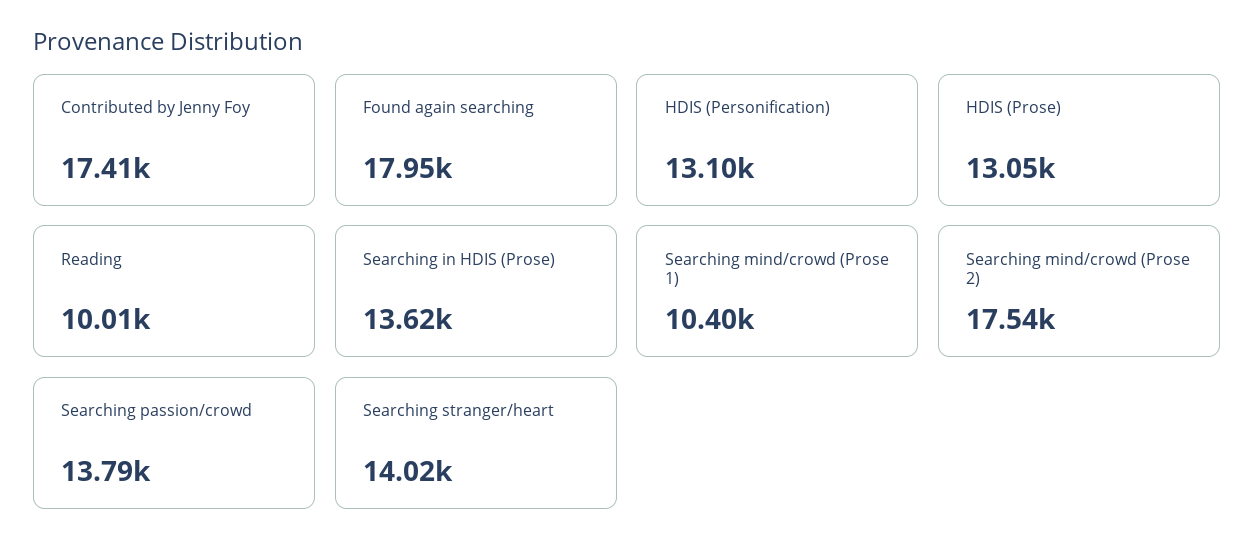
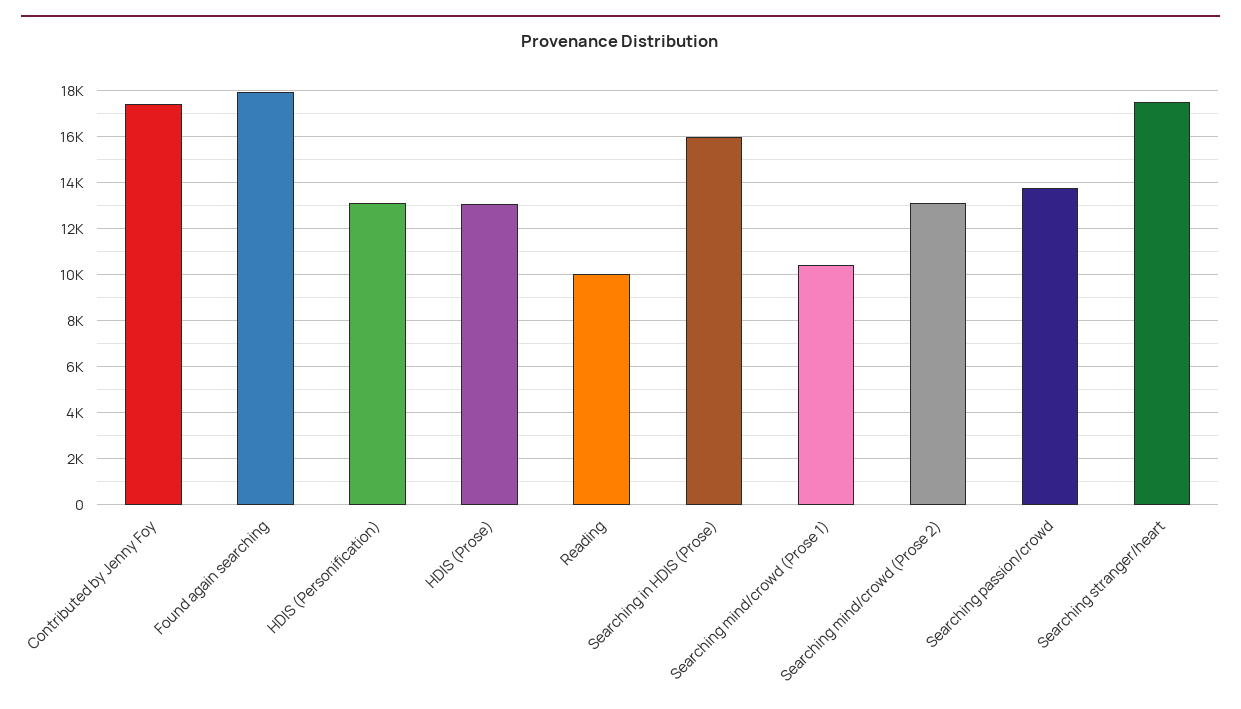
Searching in HDIS (Prose): 13620 -> 16000
Searching mind/crowd (Prose 2): 17540 -> 13000
Searching stranger/heart: 14020 -> 17500

